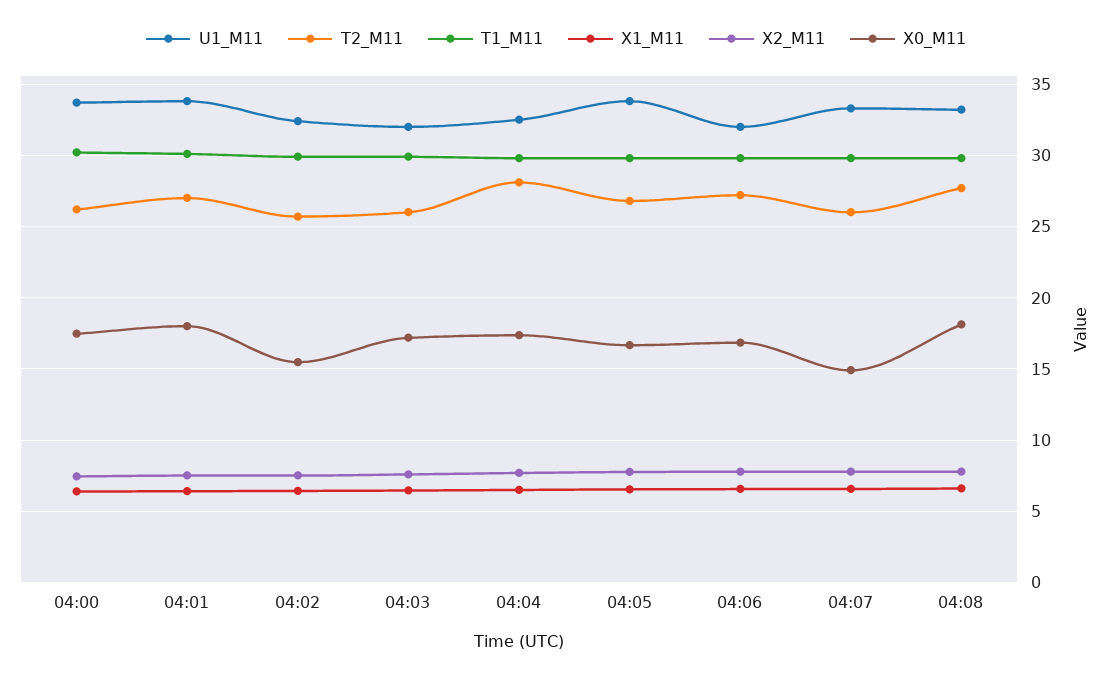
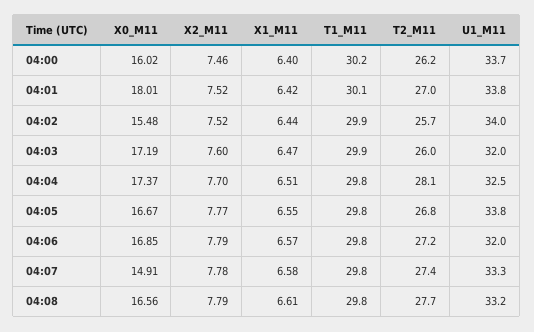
X0_M11, 04:00: 17.5 -> 16.02
U1_M11, 04:02: 32.5 -> 34
T2_M11, 04:07: 26 -> 27.4
X0_M11, 04:08: 18 -> 16.56

